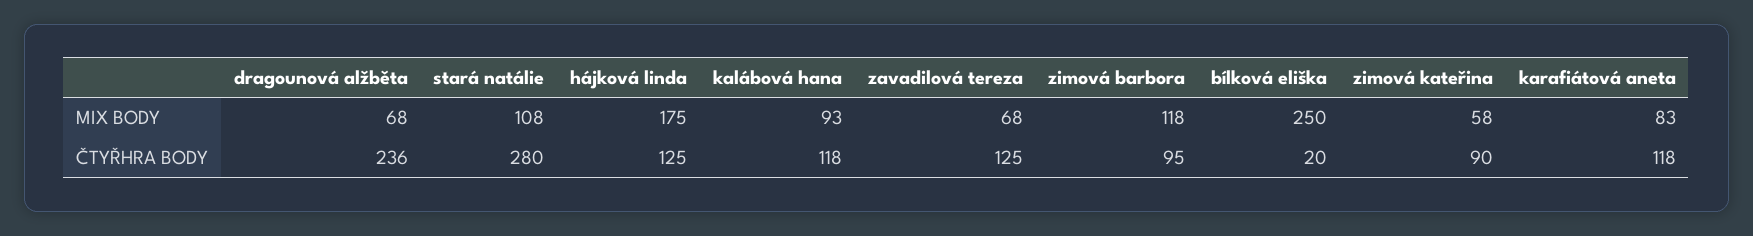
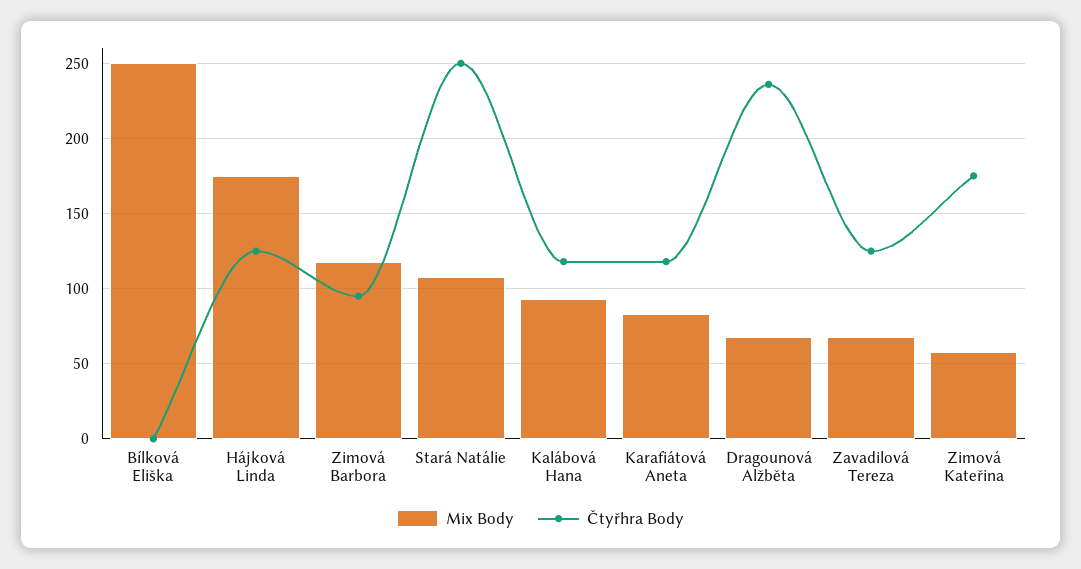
ČTYŘHRA BODY, stará natálie: 280 -> 250
ČTYŘHRA BODY, bílková eliška: 20 -> 0
ČTYŘHRA BODY, zimová kateřina: 90 -> 175

